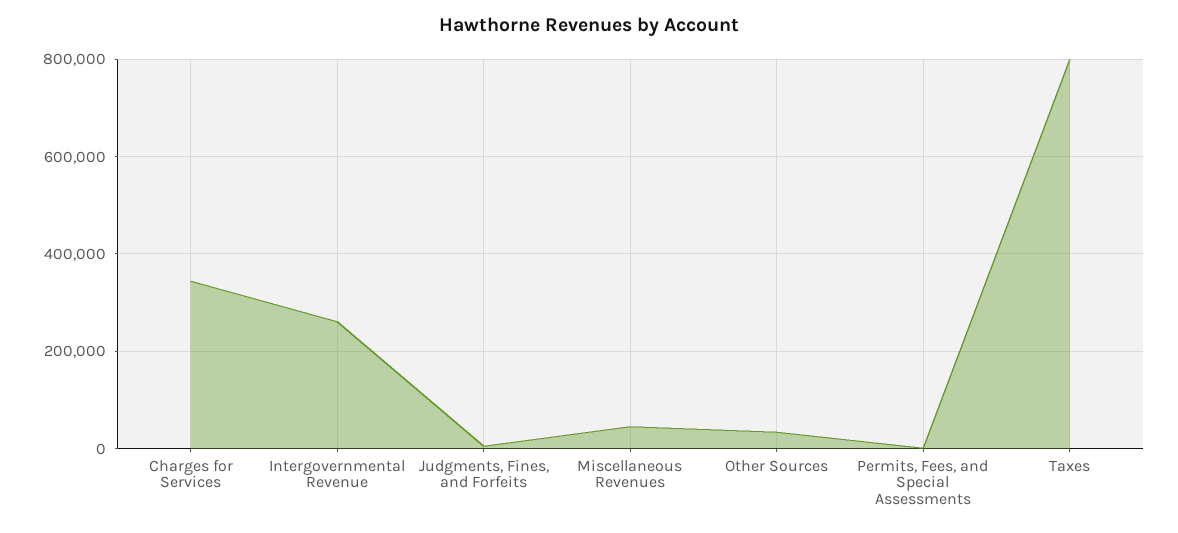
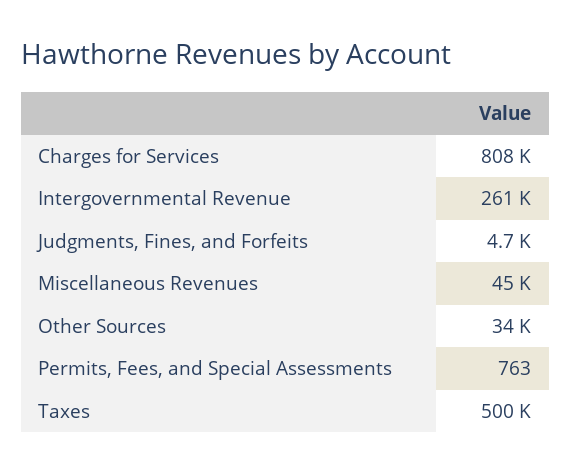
Charges for Services: 340000 -> 808000
Taxes: 800000 -> 500000

